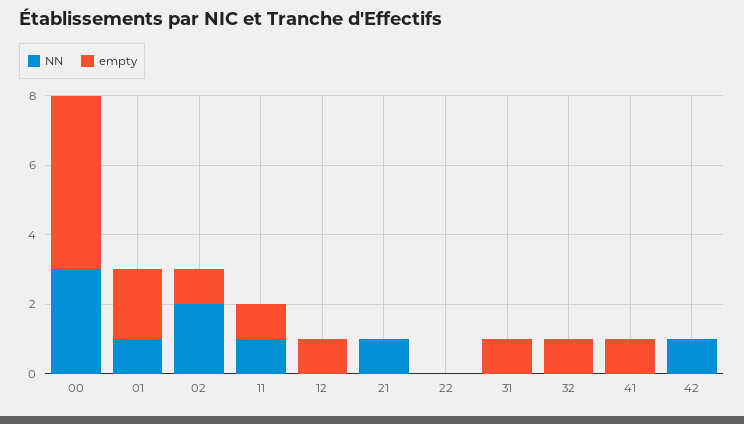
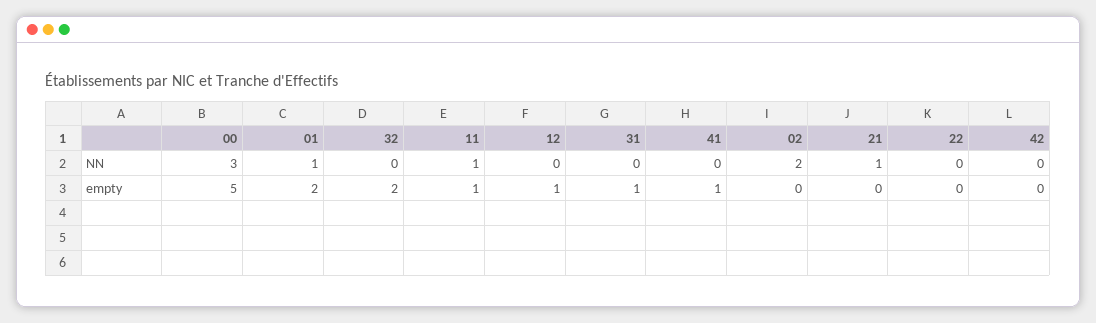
empty, 02: 1 -> 0
empty, 32: 1 -> 2
NN, 42: 1 -> 0

